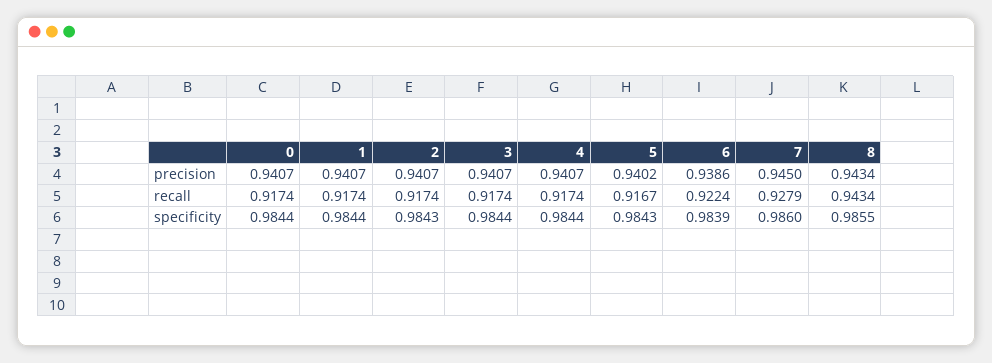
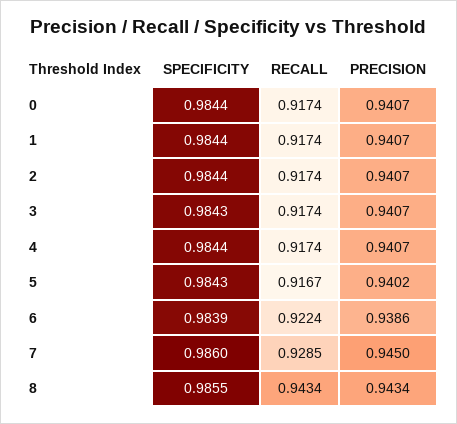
7, recall: 0.9279 -> 0.9285
2, specificity: 0.9843 -> 0.9844
3, specificity: 0.9844 -> 0.9843

